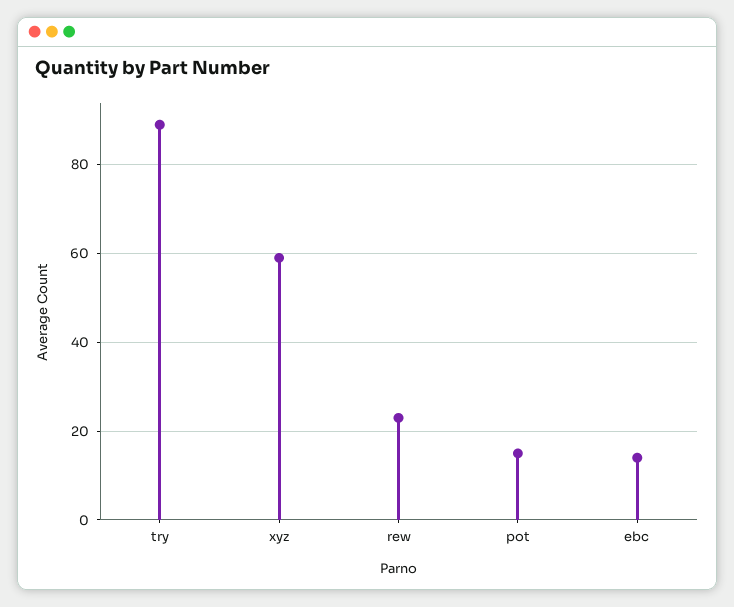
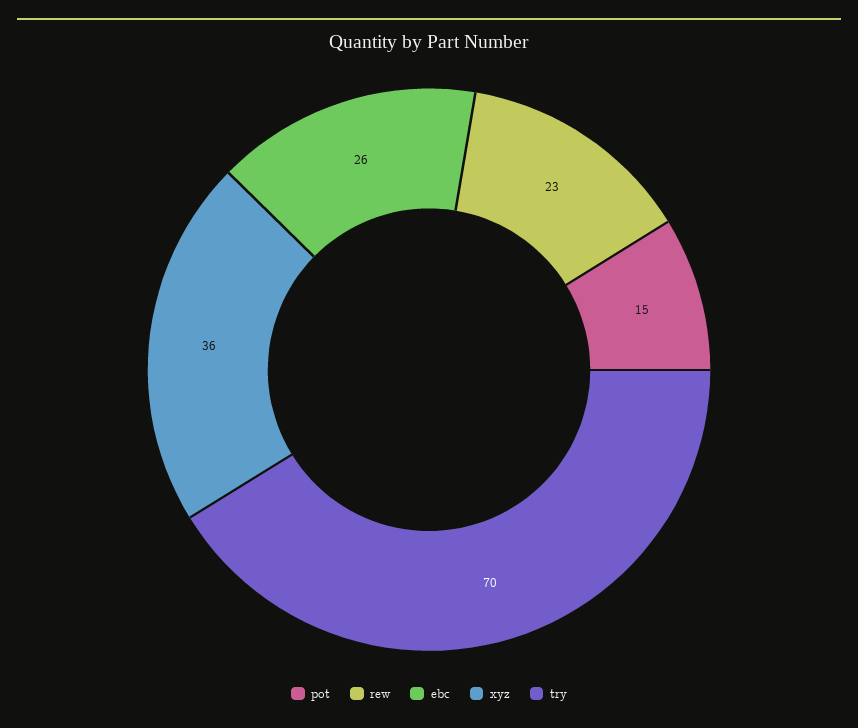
try: 90 -> 70
xyz: 60 -> 36
ebc: 15 -> 26

